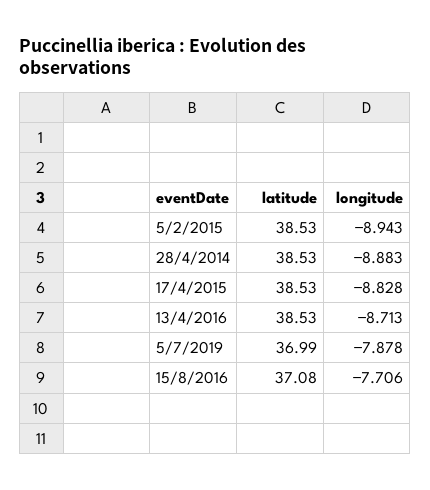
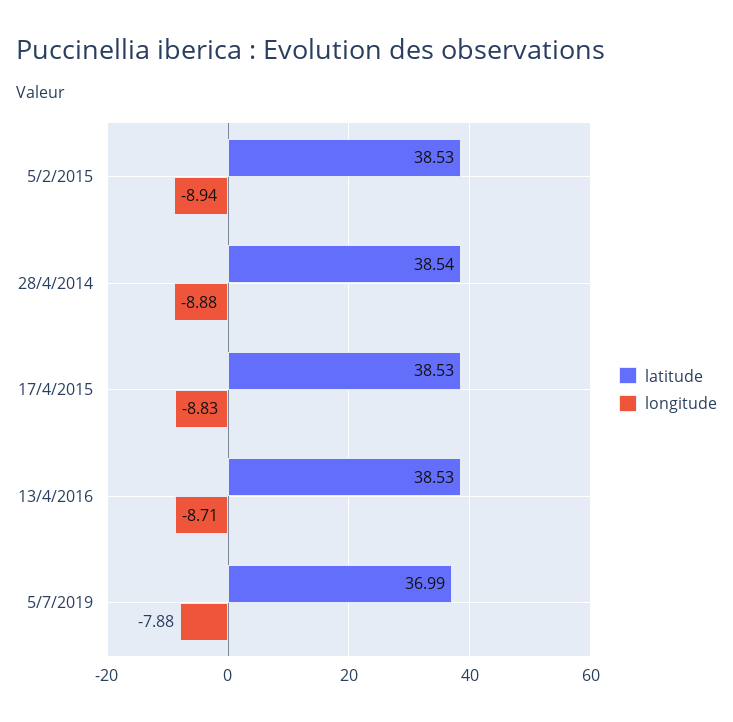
latitude, 28/4/2014: 38.53 -> 38.54
latitude, 15/8/2016: 37.08 -> none
longitude, 15/8/2016: -7.706 -> none

